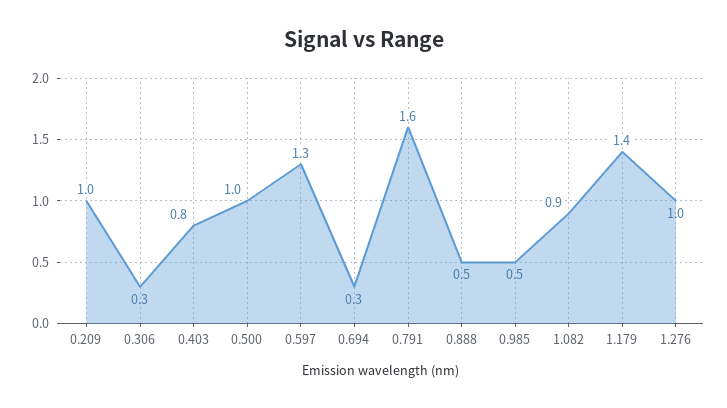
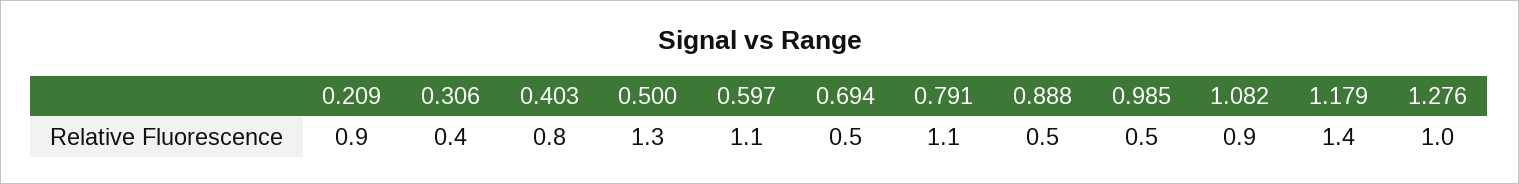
0.209: 1 -> 0.9
0.306: 0.3 -> 0.4
0.500: 1 -> 1.3
0.597: 1.3 -> 1.1
0.694: 0.3 -> 0.5
0.791: 1.6 -> 1.1

